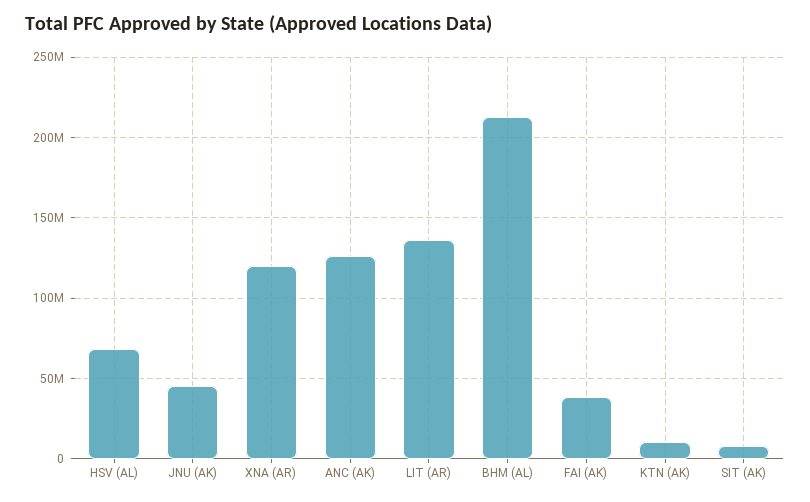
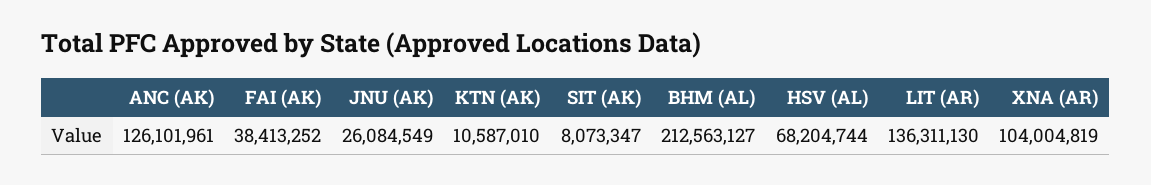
JNU (AK): 45000000 -> 26084549
XNA (AR): 120000000 -> 104004819

